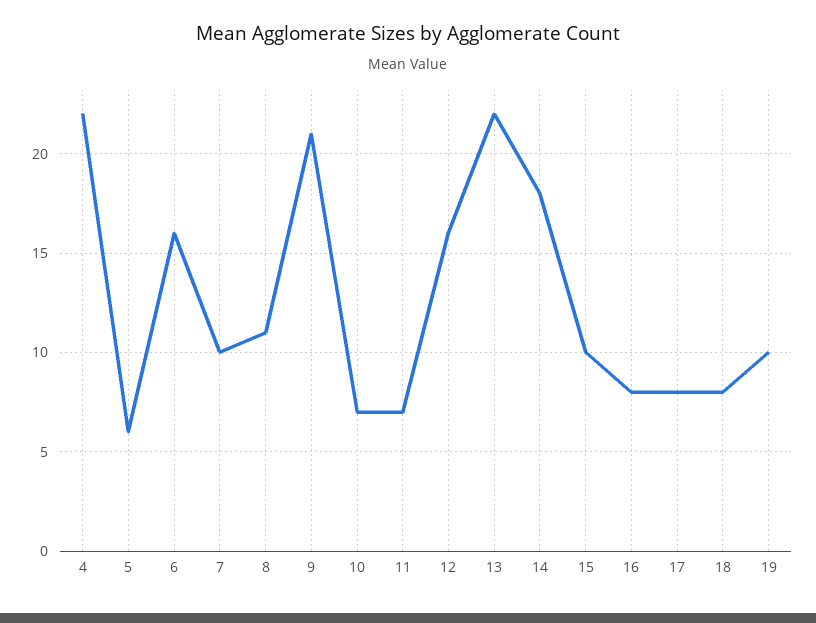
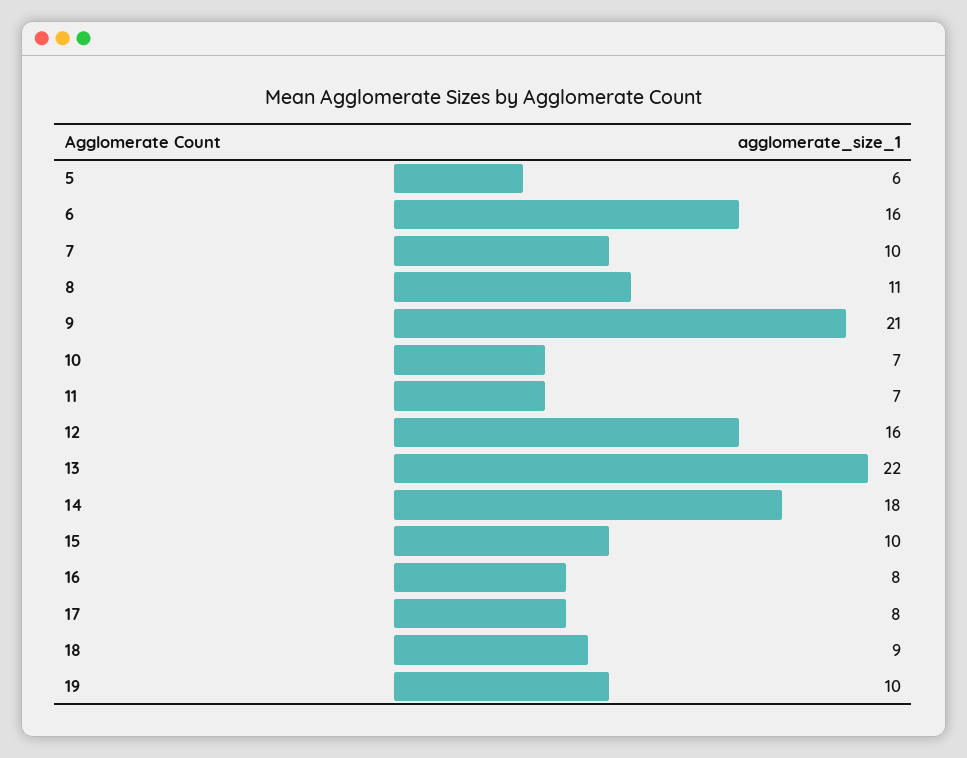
4: 22 -> none
18: 8 -> 9

